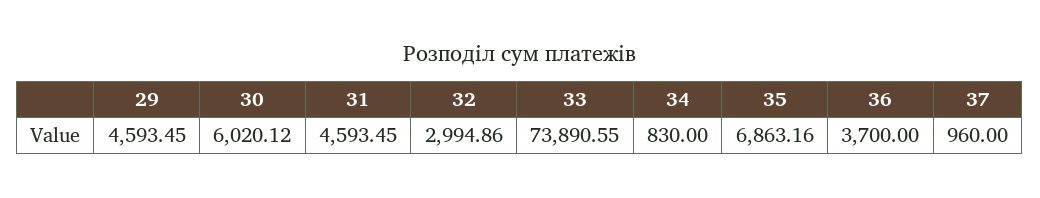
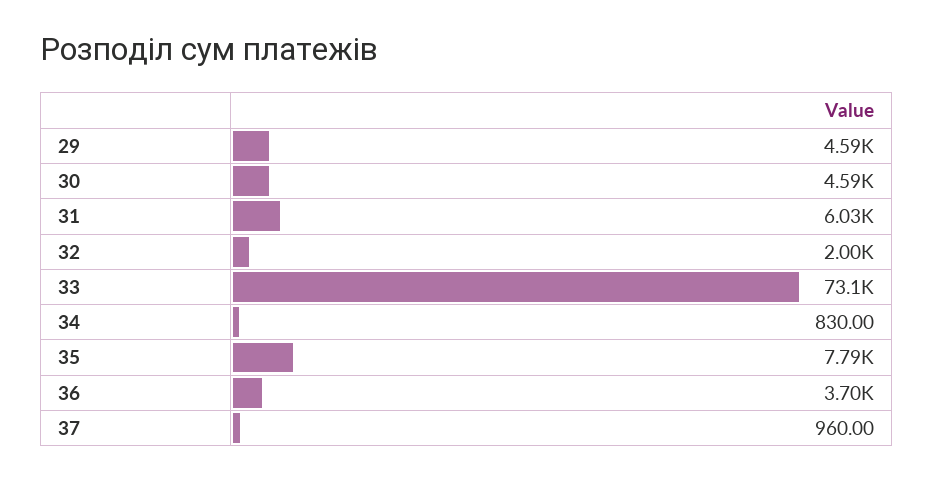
30: 6020.12 -> 4590
31: 4593.45 -> 6030
32: 2994.86 -> 2000
33: 73890.55 -> 73100
35: 6863.16 -> 7790

